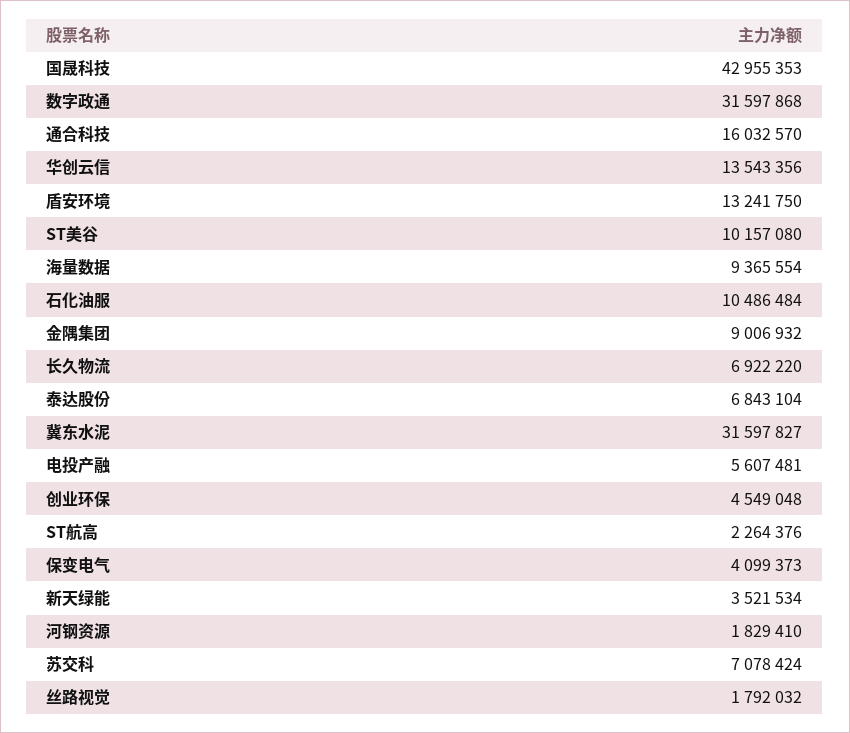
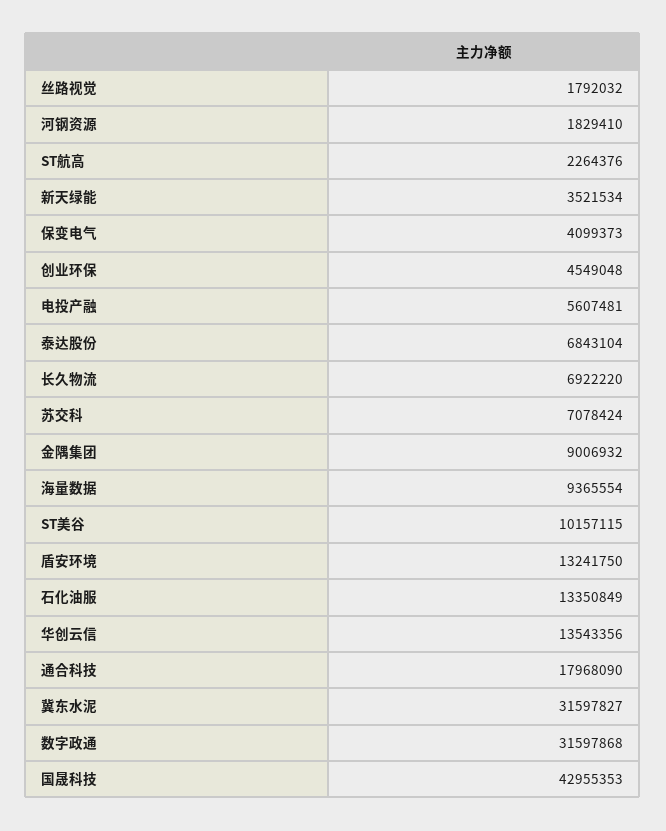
通合科技: 16032570 -> 17968090
ST美谷: 10157080 -> 10157115
石化油服: 10486484 -> 13350849

